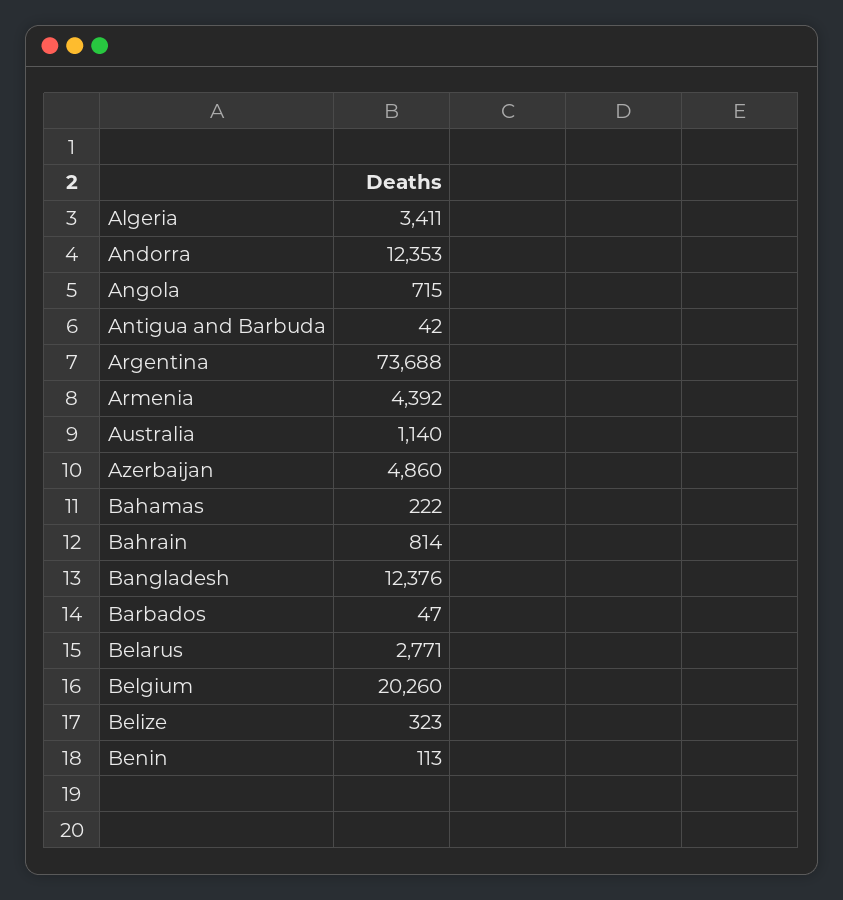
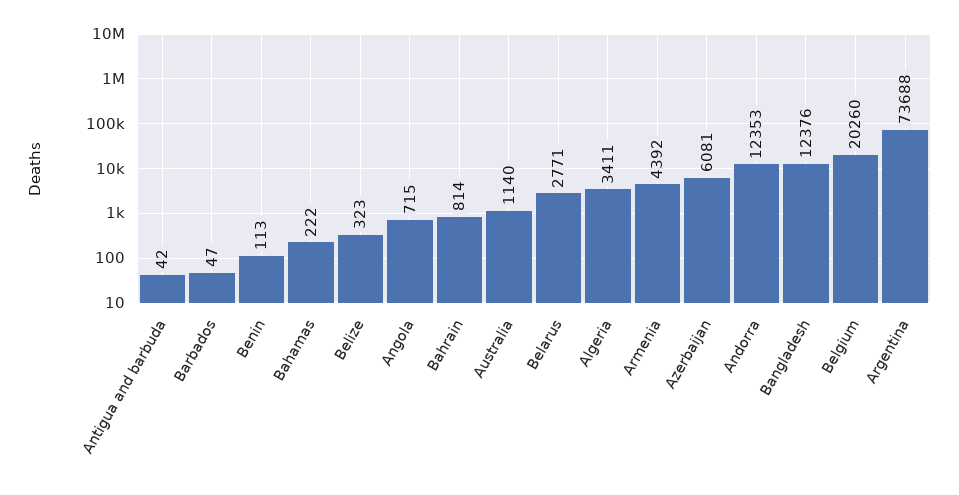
Azerbaijan: 4860 -> 6081

